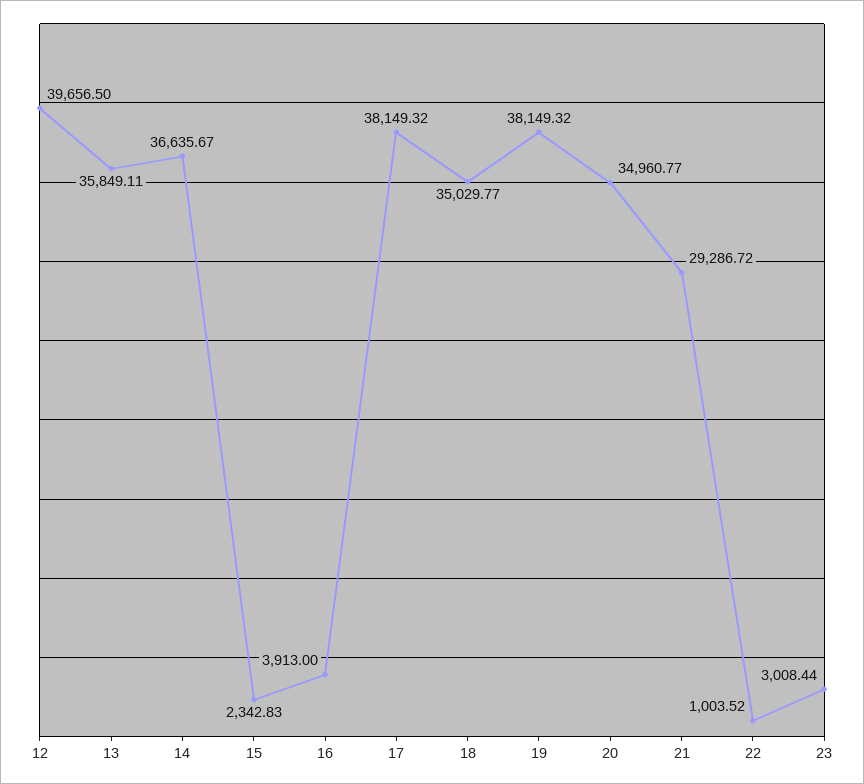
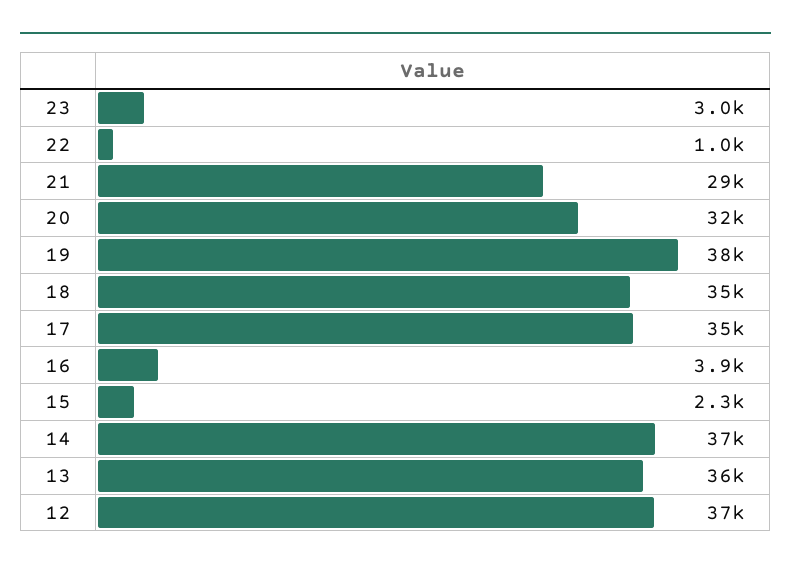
12: 39656.5 -> 37000
17: 38149.32 -> 35000
20: 34960.77 -> 32000

